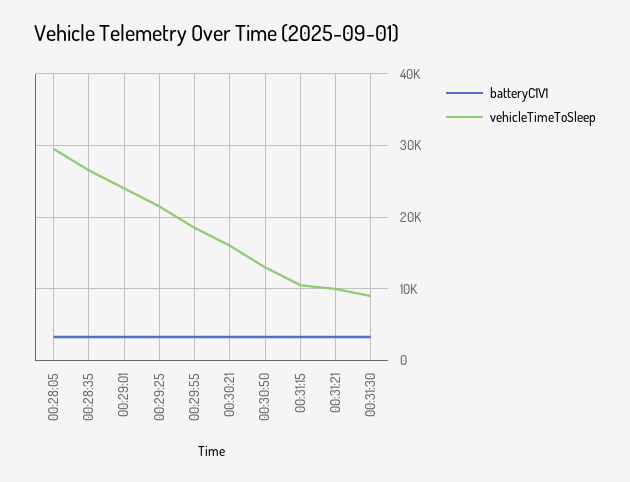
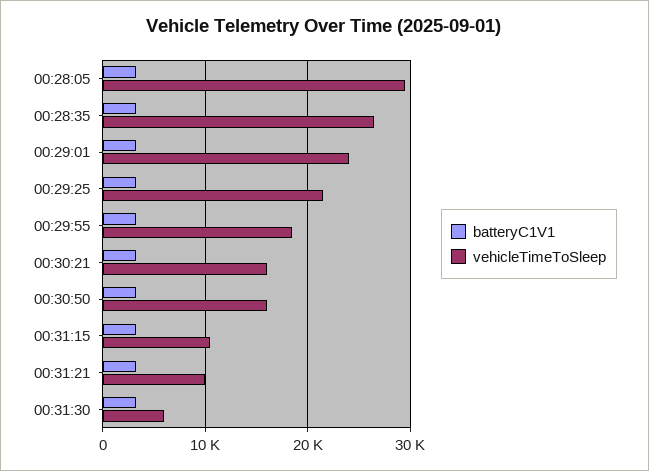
vehicleTimeToSleep, 00:30:50: 13000 -> 16000
vehicleTimeToSleep, 00:31:30: 9000 -> 6000

